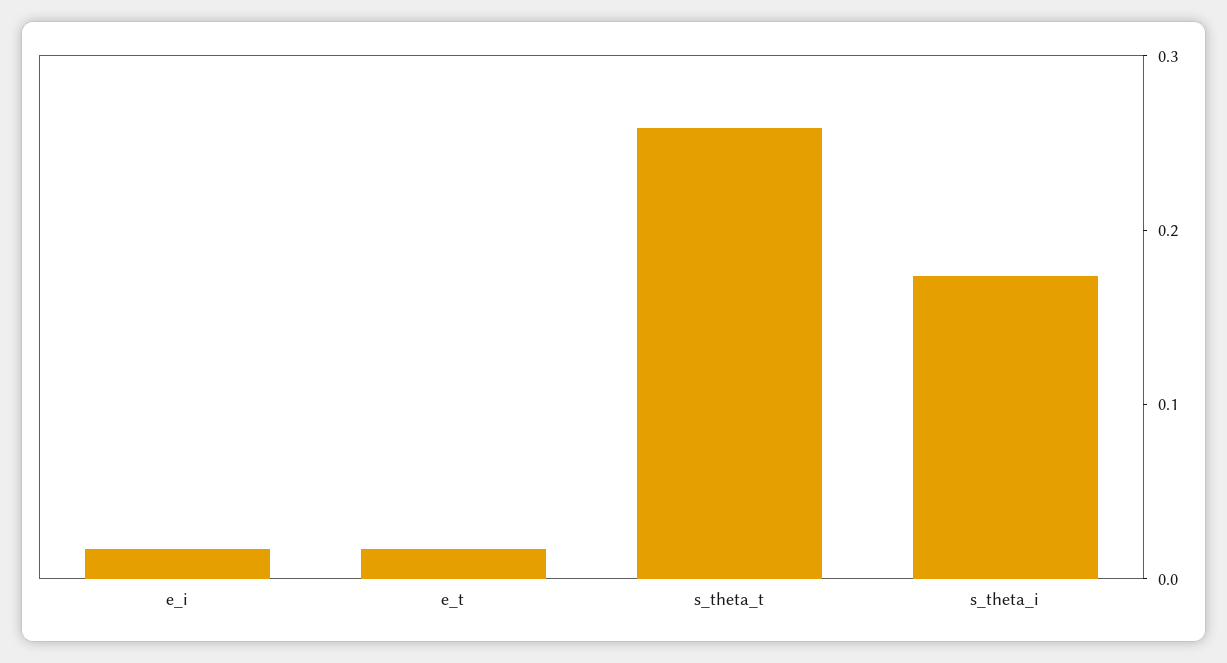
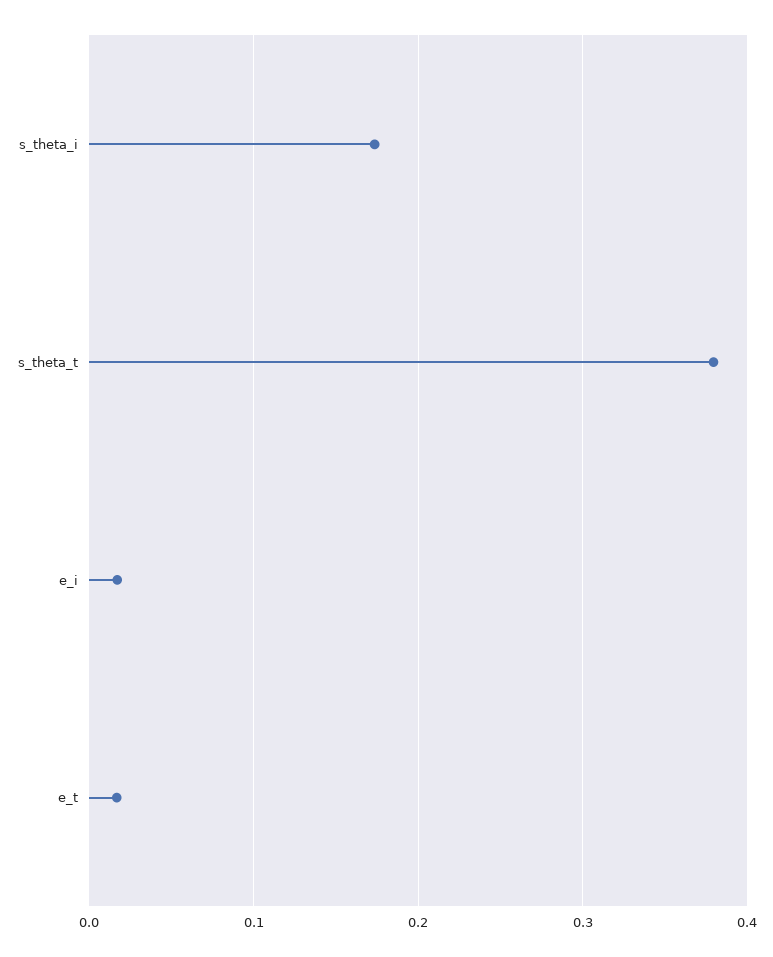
s_theta_t: 0.26 -> 0.38

